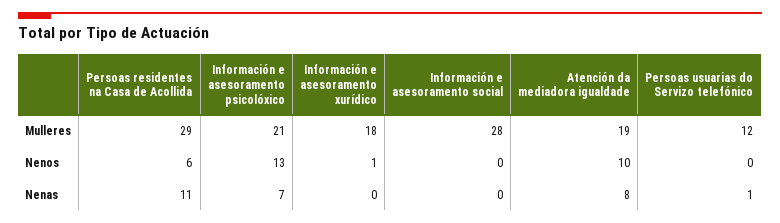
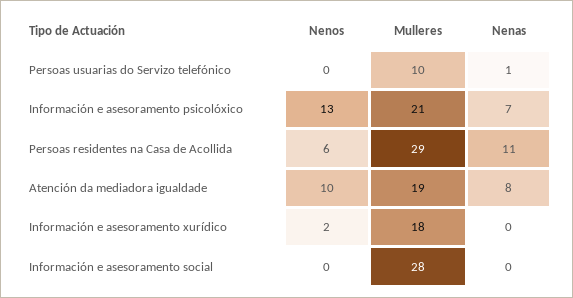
Persoas usuarias do Servizo telefónico, Mulleres: 12 -> 10
Información e asesoramento xurídico, Nenos: 1 -> 2

